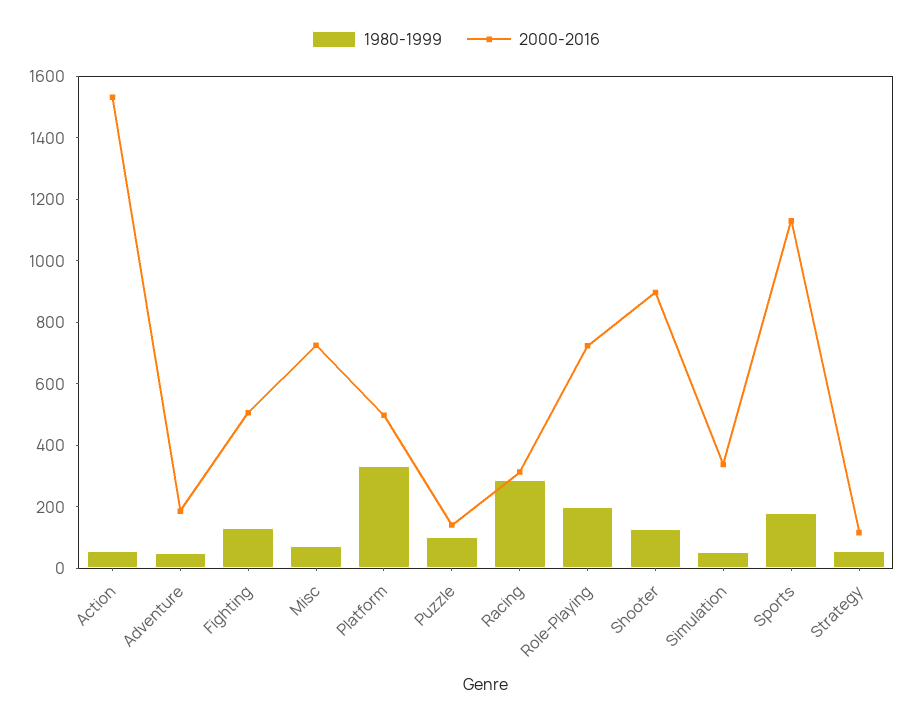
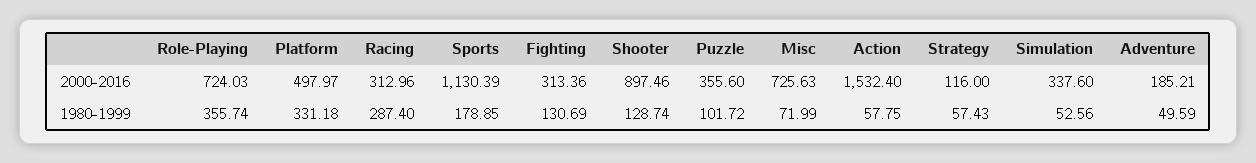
2000-2016, Fighting: 500 -> 313.36
2000-2016, Puzzle: 150 -> 355.6
1980-1999, Role-Playing: 200 -> 355.74

